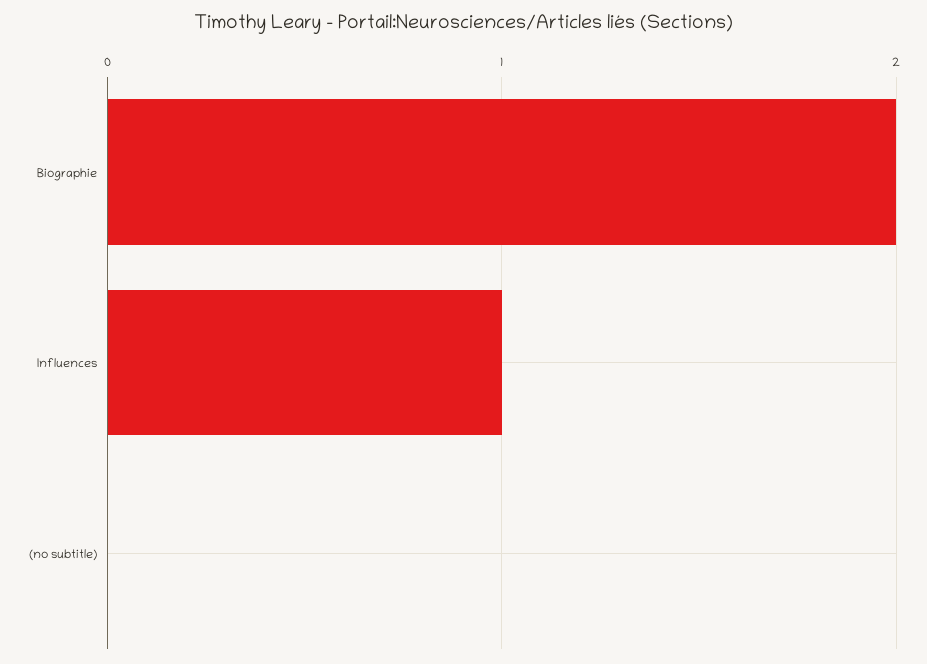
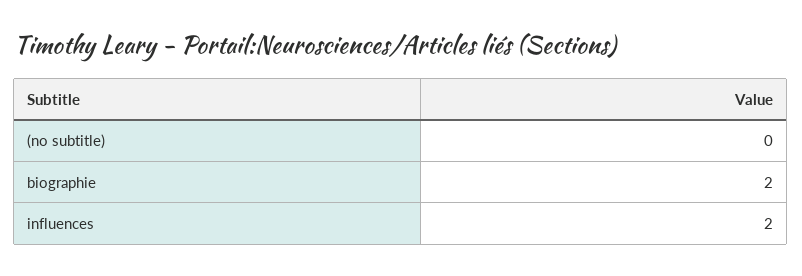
Influences: 1 -> 2

